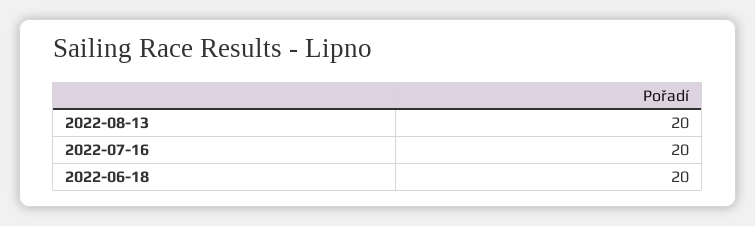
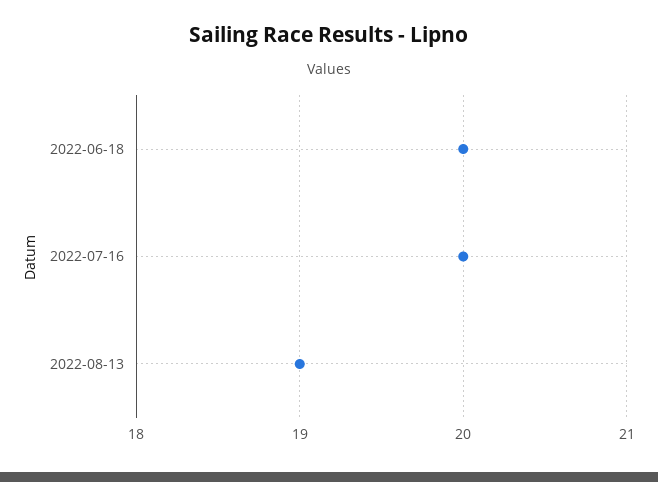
2022-08-13: 20 -> 19

